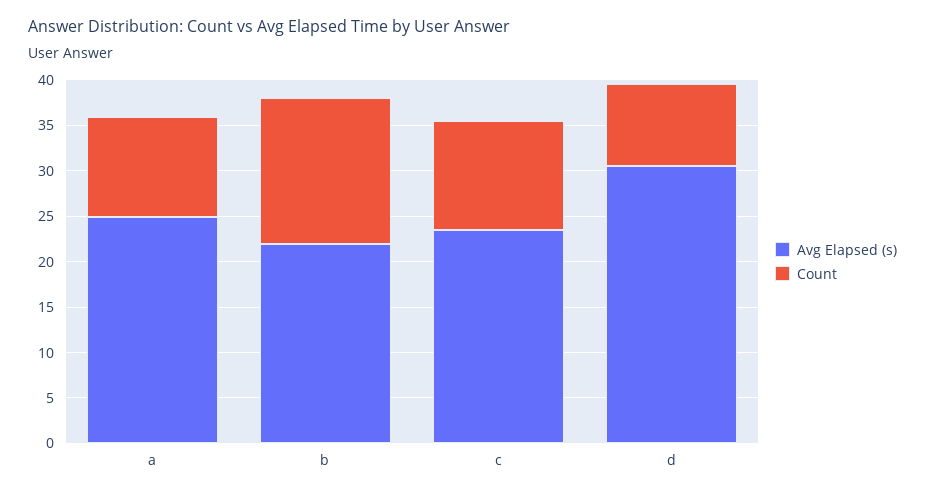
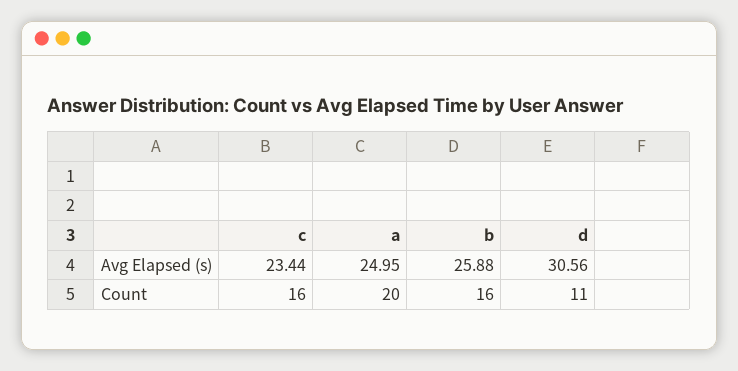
Count, a: 11 -> 20
Avg Elapsed (s), b: 22 -> 25.88
Count, c: 12 -> 16
Count, d: 9 -> 11

